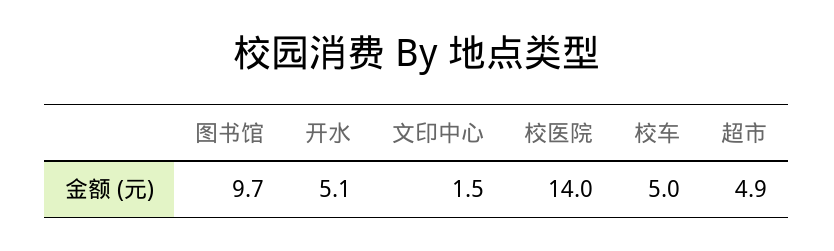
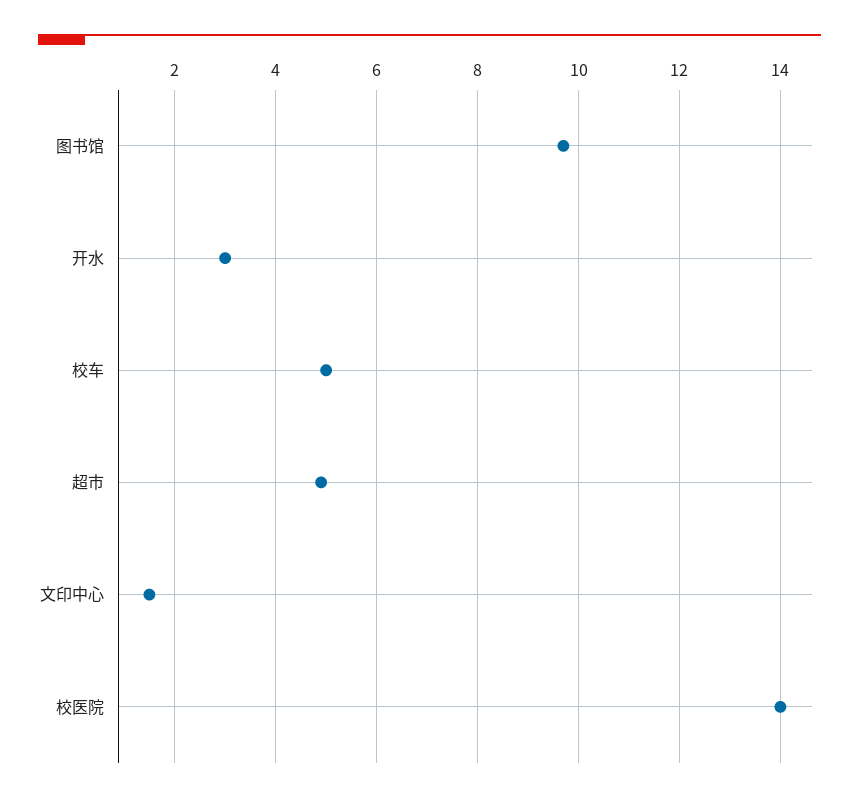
开水: 5.1 -> 3

